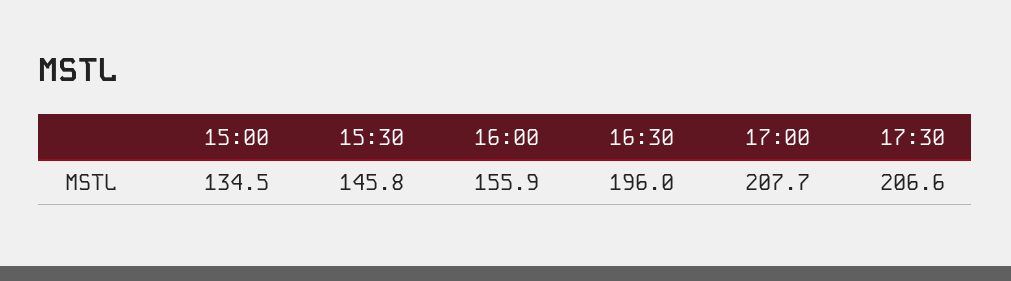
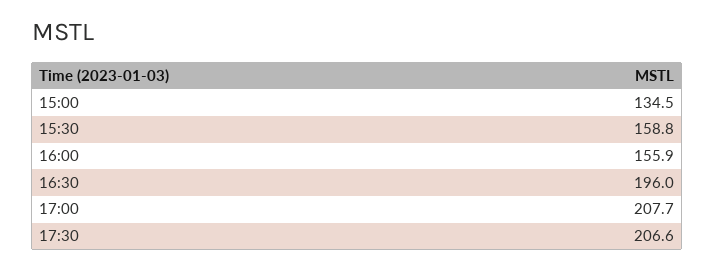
15:30: 145.8 -> 158.8

